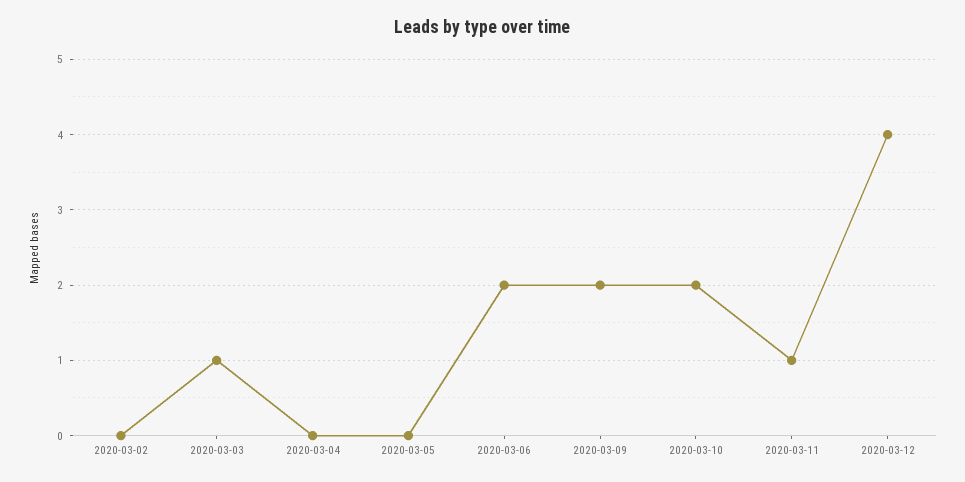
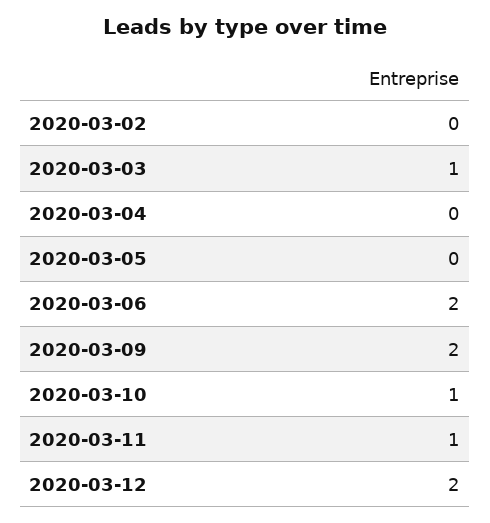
2020-03-10: 2 -> 1
2020-03-12: 4 -> 2

